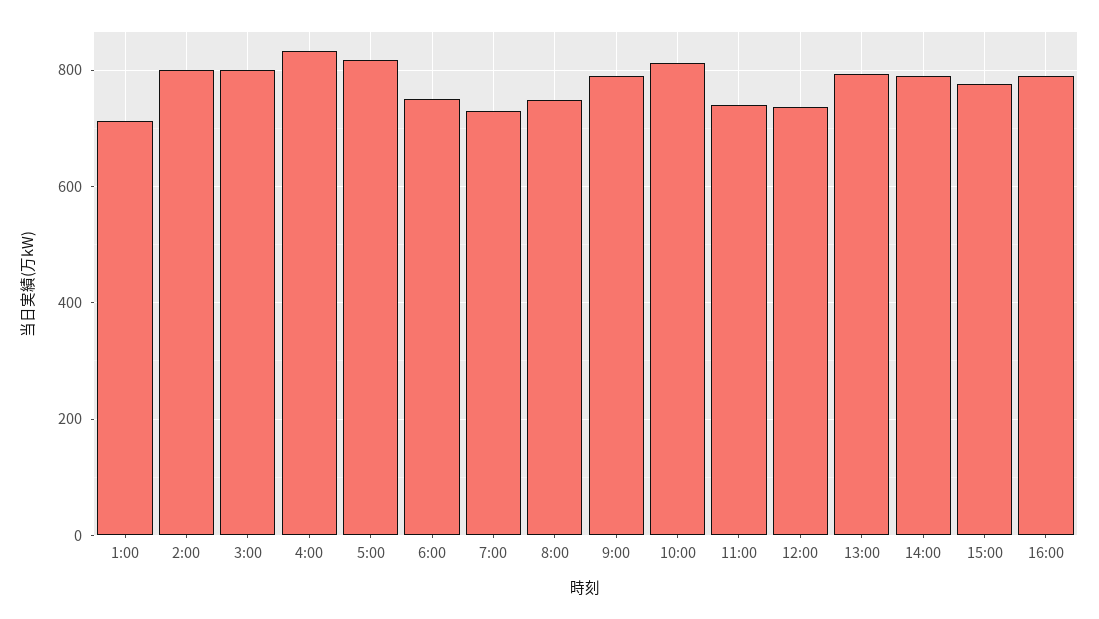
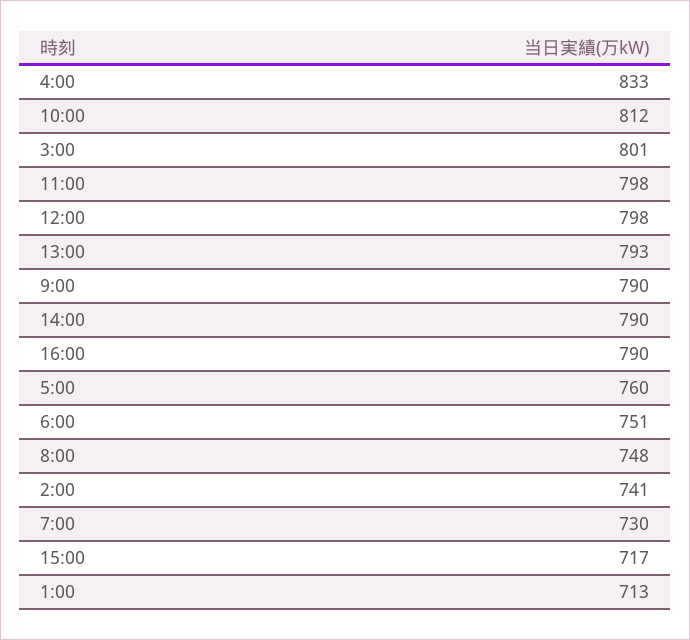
2:00: 800 -> 741
5:00: 820 -> 760
11:00: 740 -> 798
12:00: 740 -> 798
15:00: 780 -> 717

